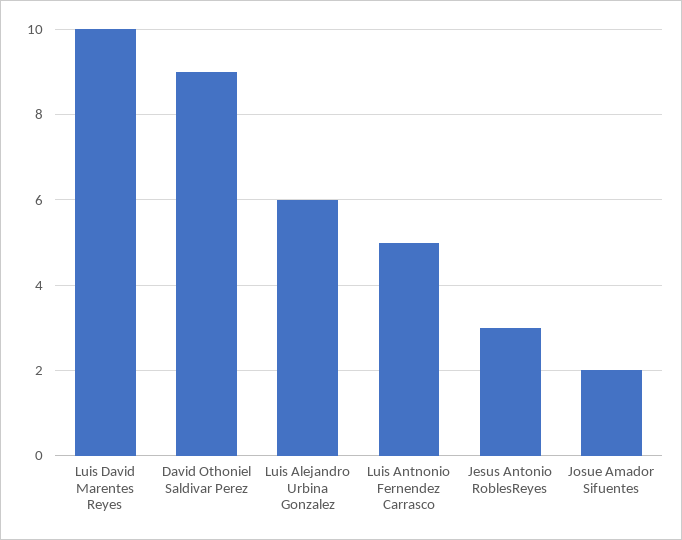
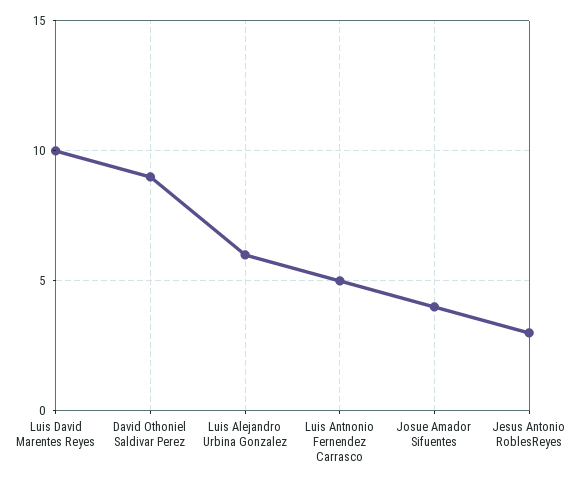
Josue Amador Sifuentes: 2 -> 4

